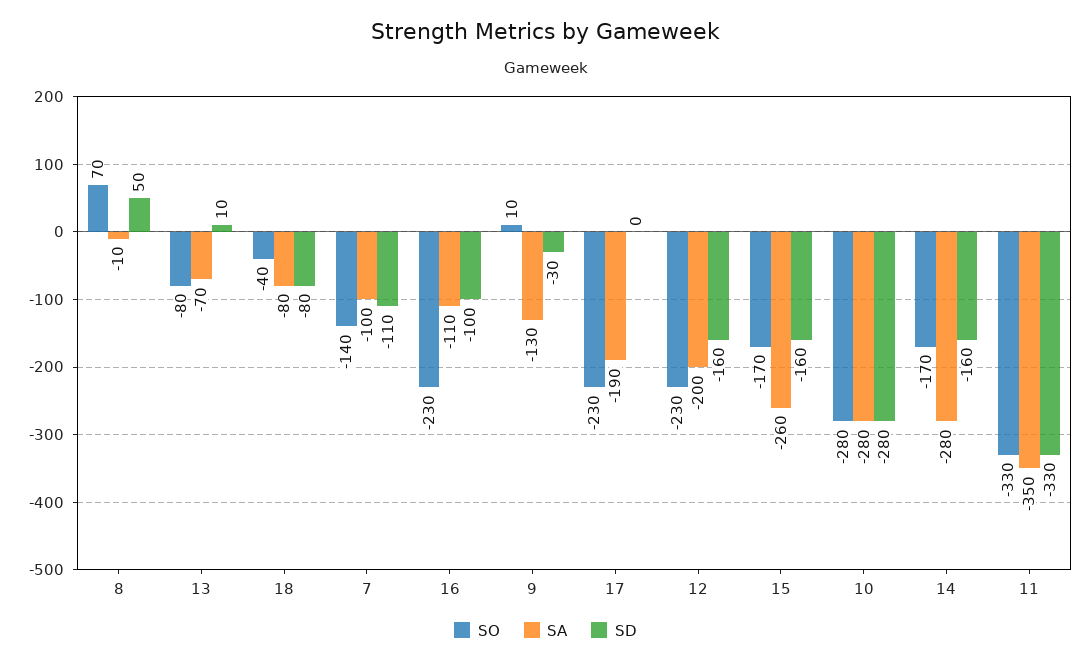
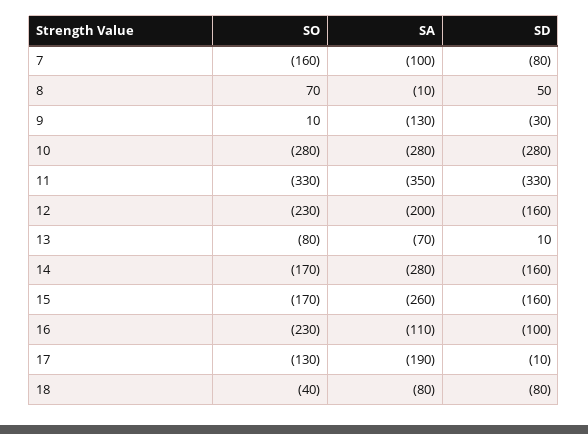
SO, 7: -140 -> -160
SD, 7: -110 -> -80
SO, 17: -230 -> -130
SD, 17: 0 -> -10

